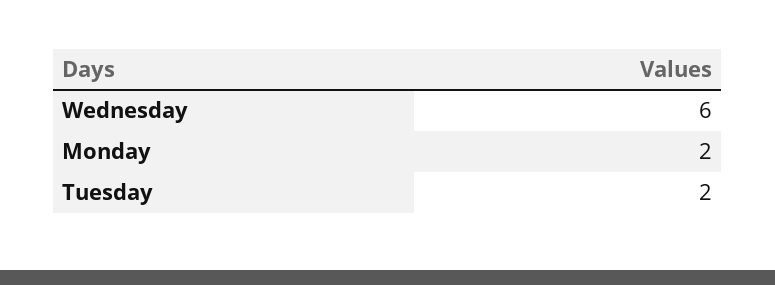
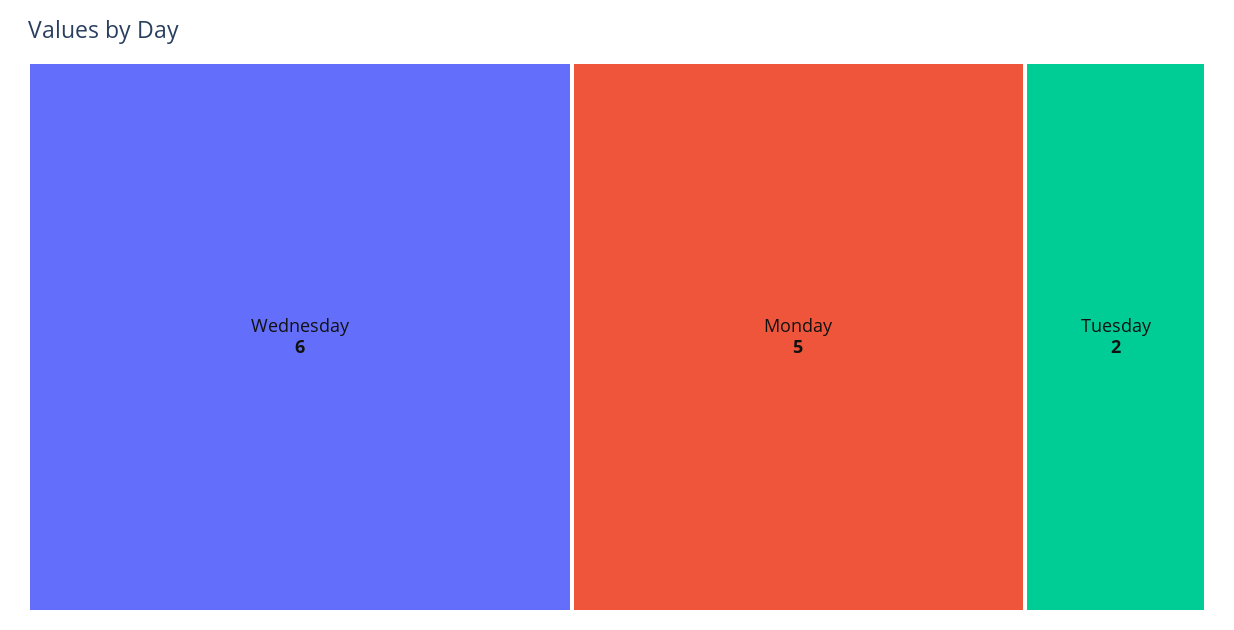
Monday: 2 -> 5

